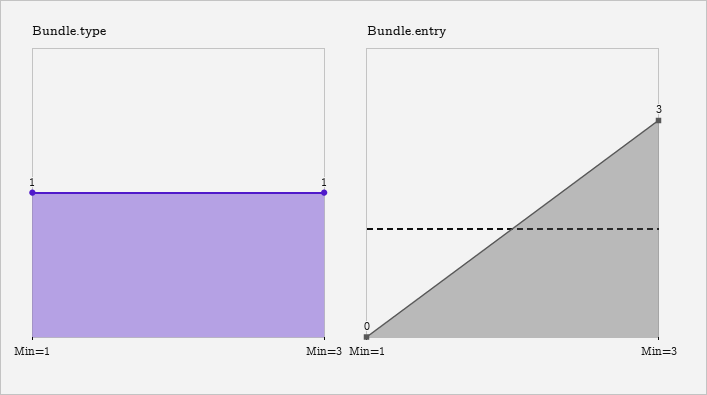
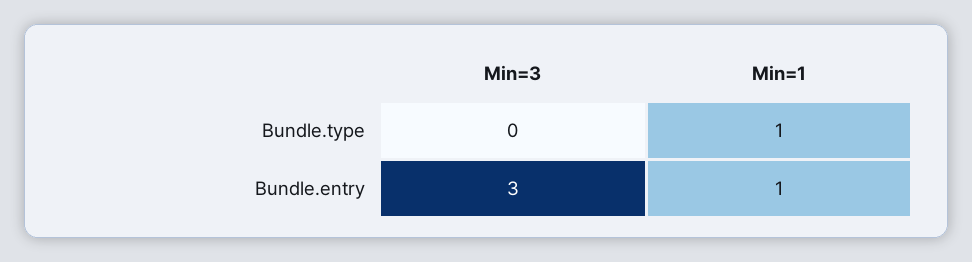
Bundle.type, Min=3: 1 -> 0
Bundle.entry, Min=1: 0 -> 1

